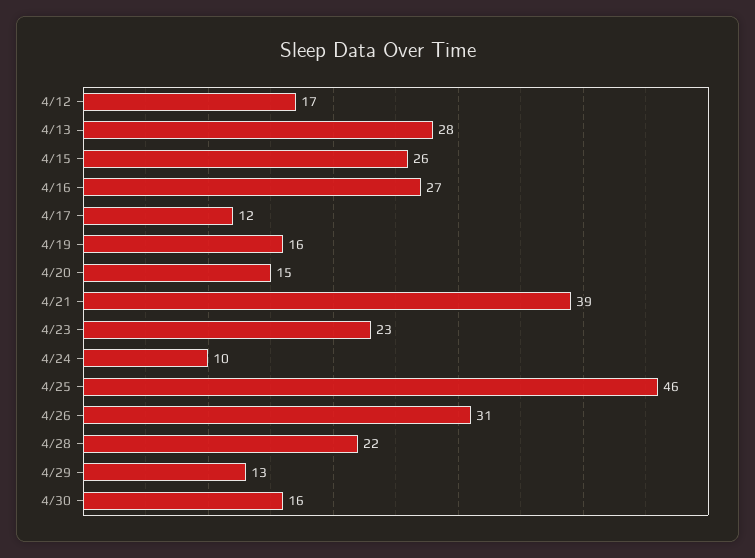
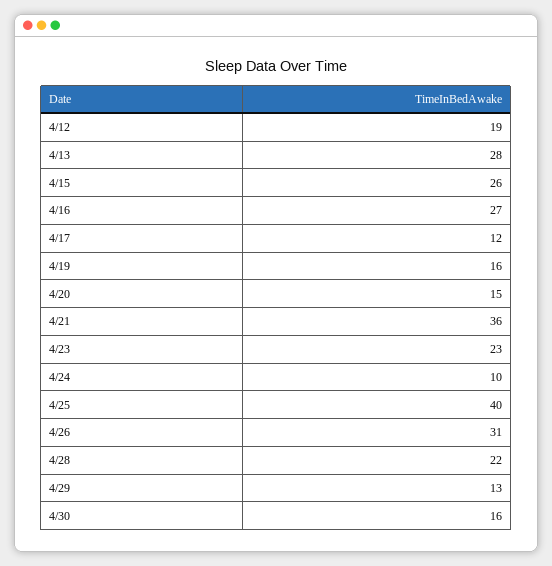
4/12: 17 -> 19
4/21: 39 -> 36
4/25: 46 -> 40

